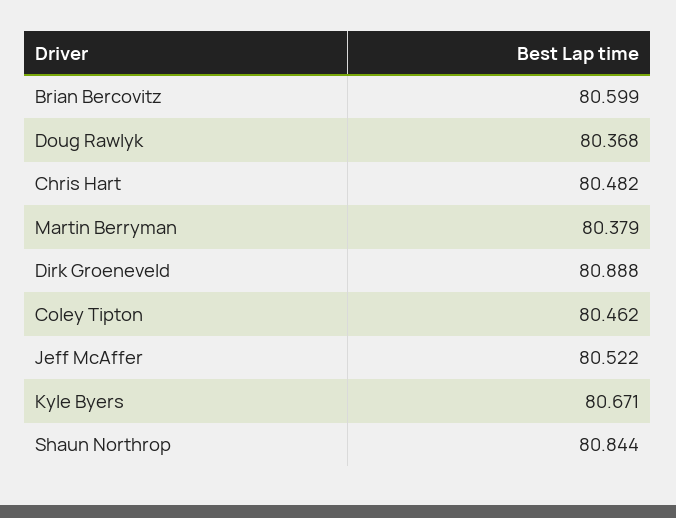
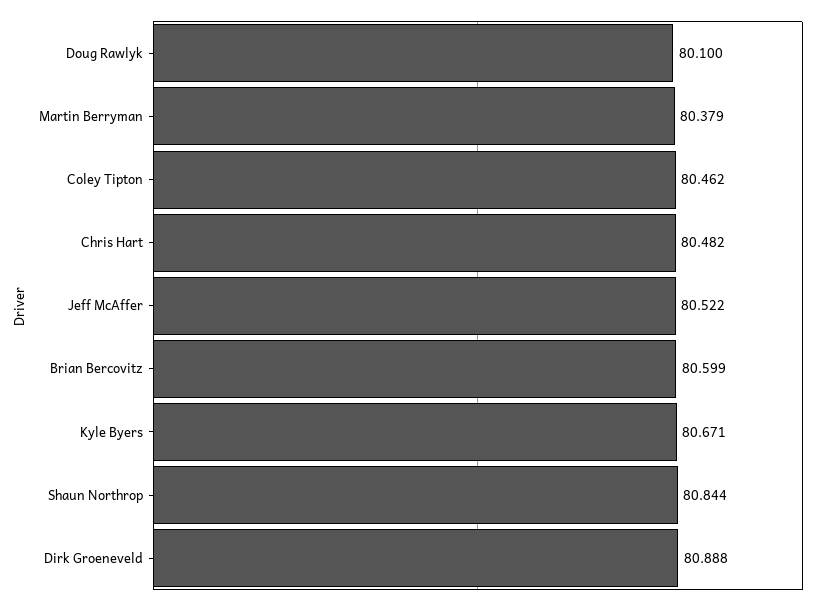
Doug Rawlyk: 80.368 -> 80.1

